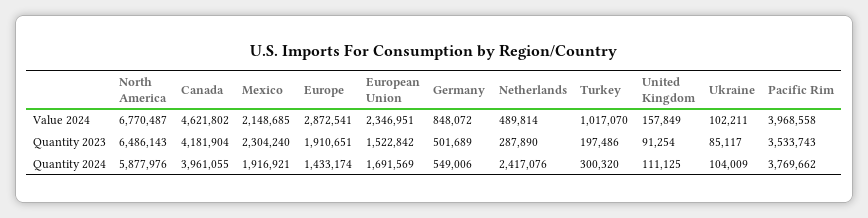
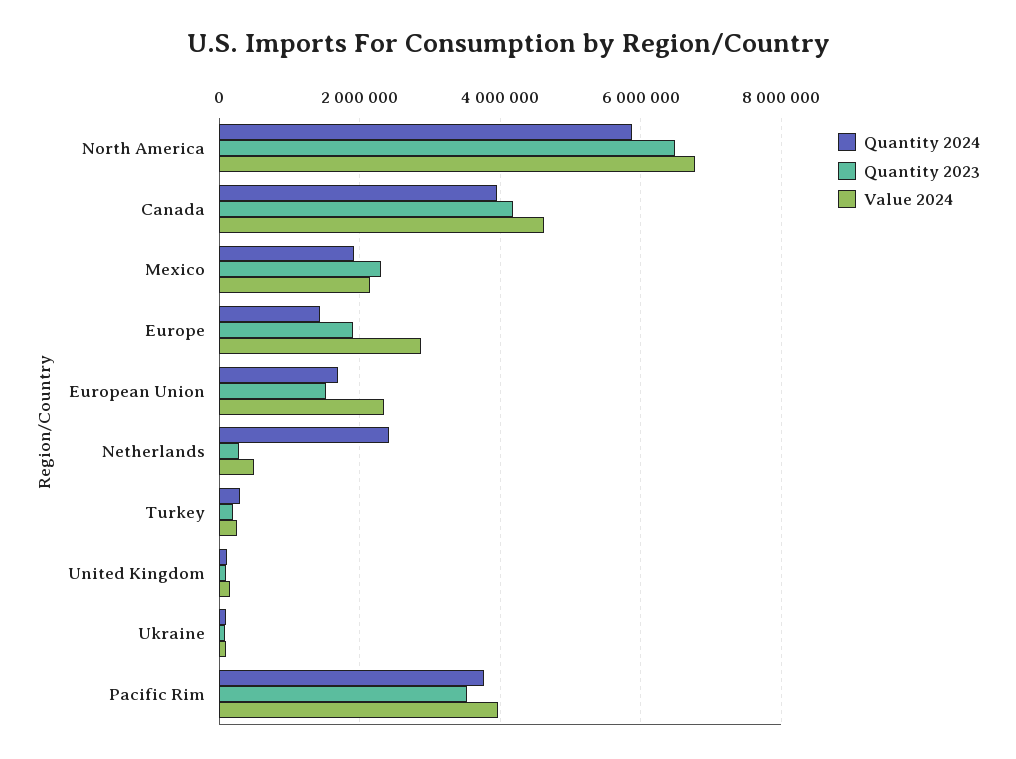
Value 2024, Germany: 848072 -> none
Value 2024, Turkey: 1017070 -> 200000
Quantity 2023, Germany: 501689 -> none
Quantity 2024, Germany: 549006 -> none

